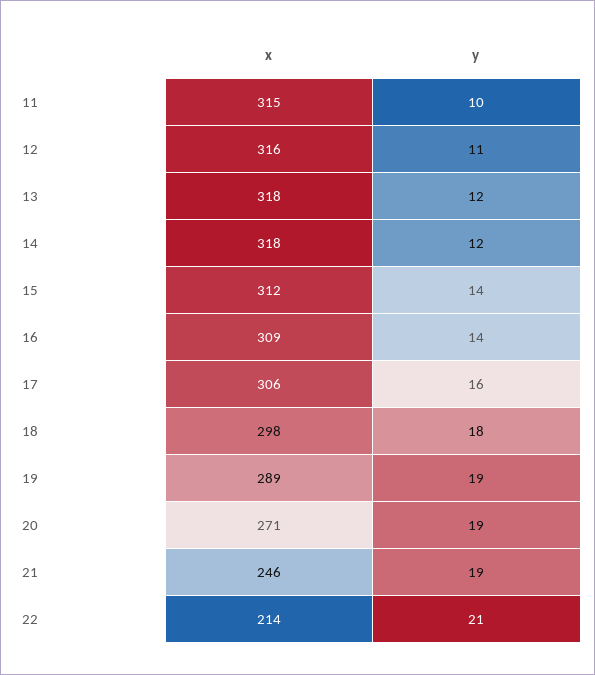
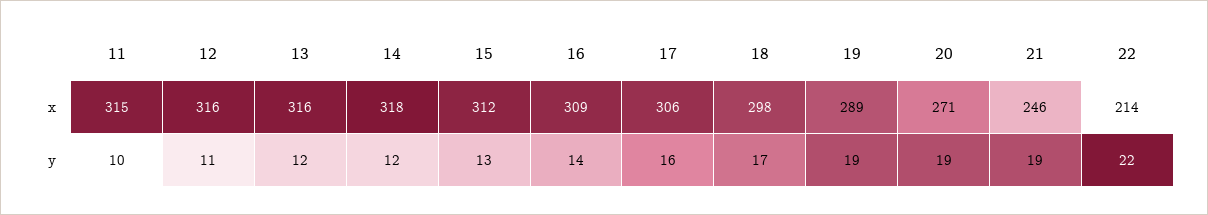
x, 13: 318 -> 316
y, 15: 14 -> 13
y, 18: 18 -> 17
y, 22: 21 -> 22

